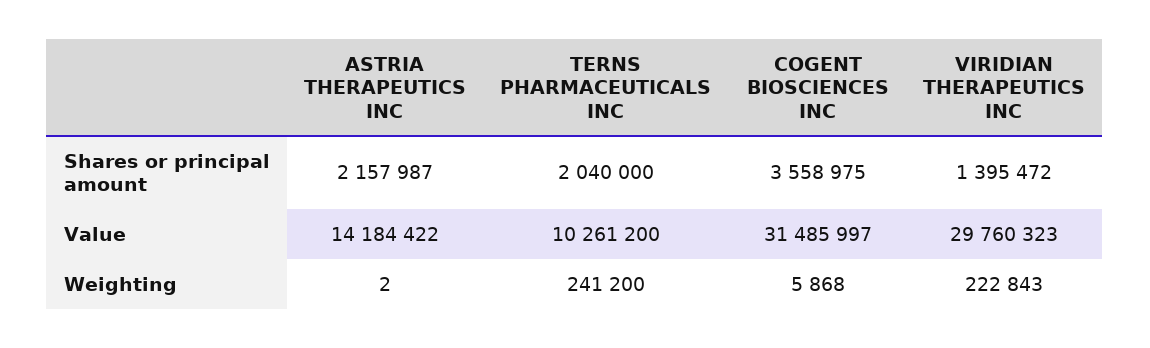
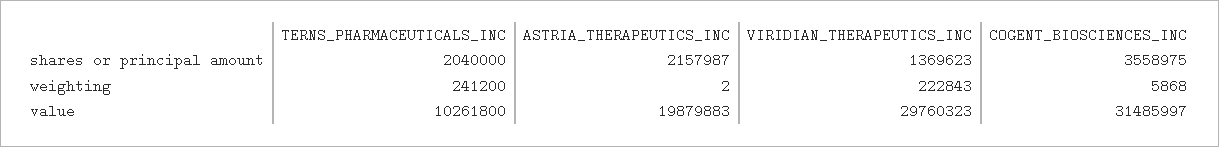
VIRIDIAN THERAPEUTICS INC, Shares or principal amount: 1395472 -> 1369623
ASTRIA THERAPEUTICS INC, Value: 14184422 -> 19879883
TERNS PHARMACEUTICALS INC, Value: 10261200 -> 10261800

